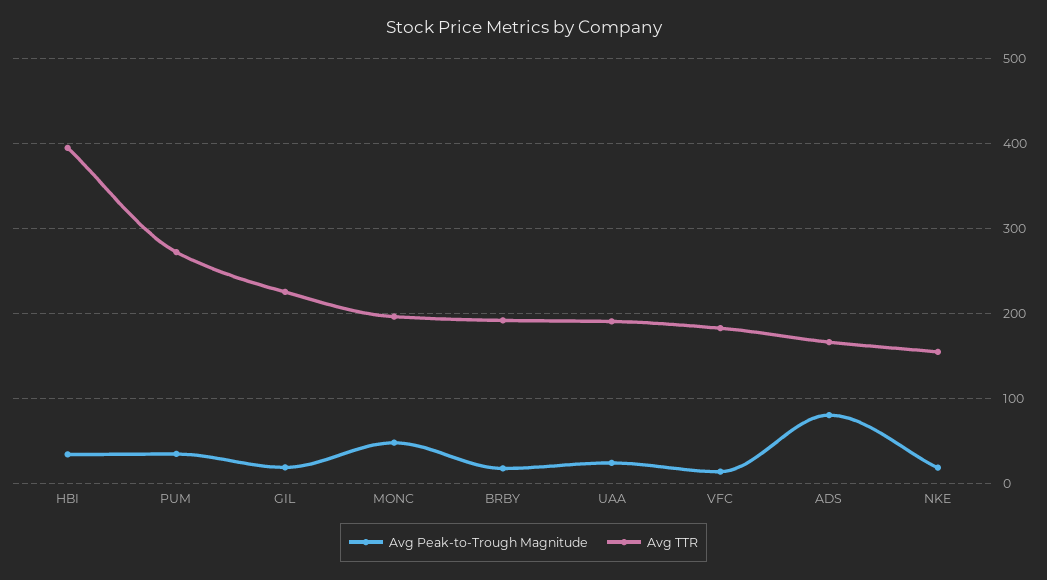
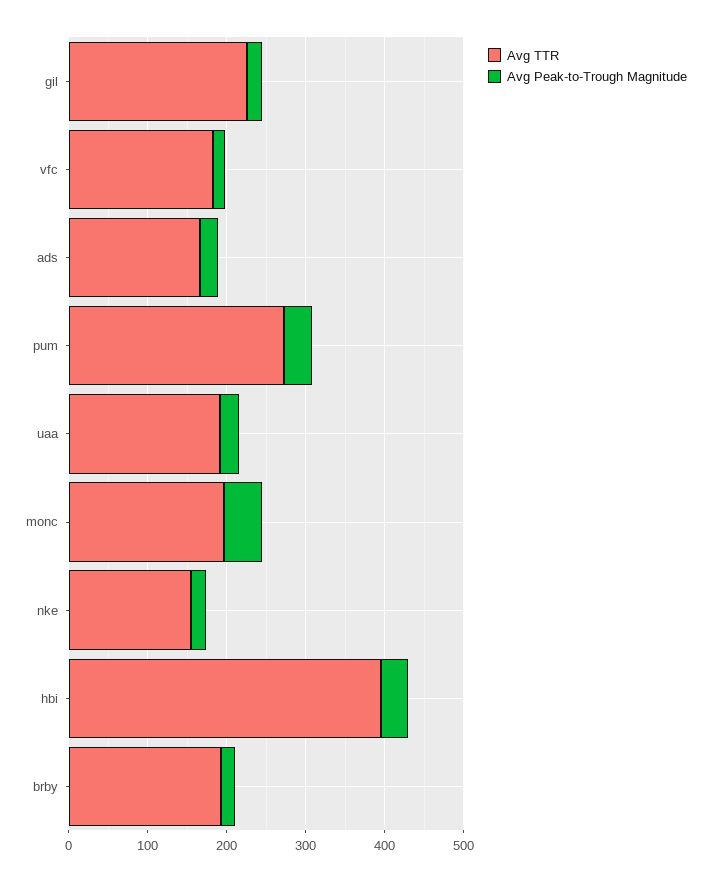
Avg Peak-to-Trough Magnitude, ADS: 80 -> 20

